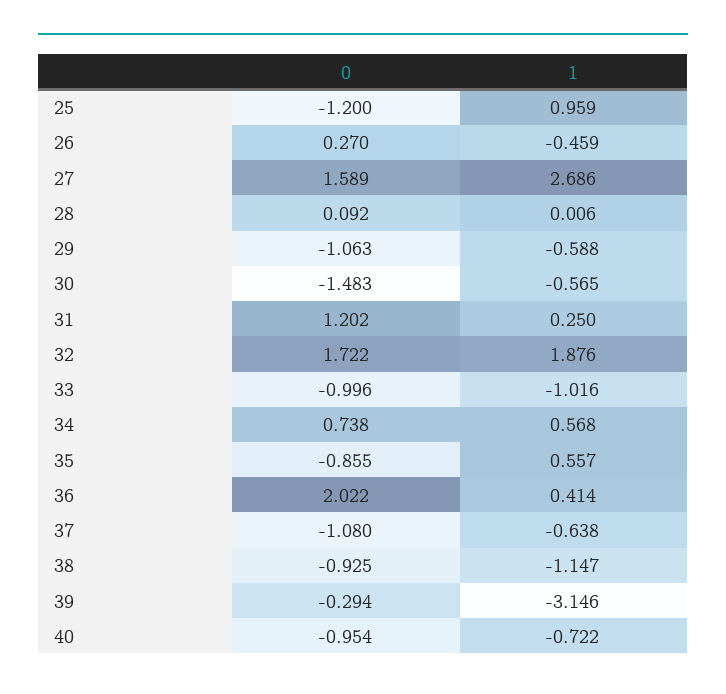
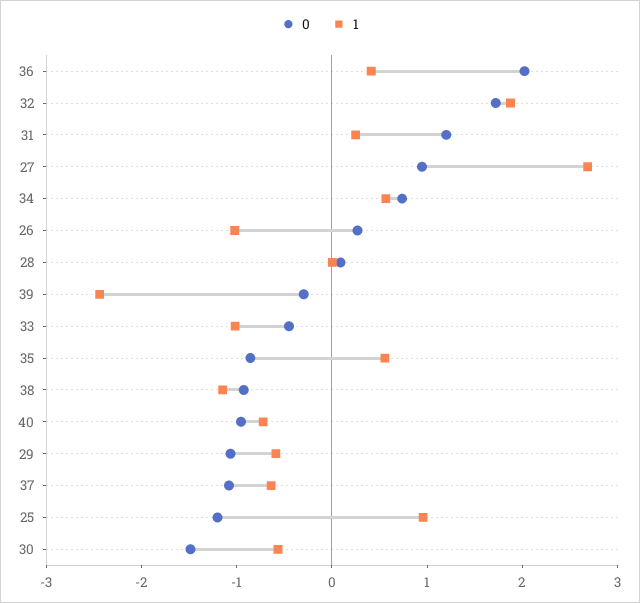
1, 26: -0.459 -> -1
0, 27: 1.589 -> 1
0, 33: -0.996 -> -0.4
1, 39: -3.146 -> -2.4

